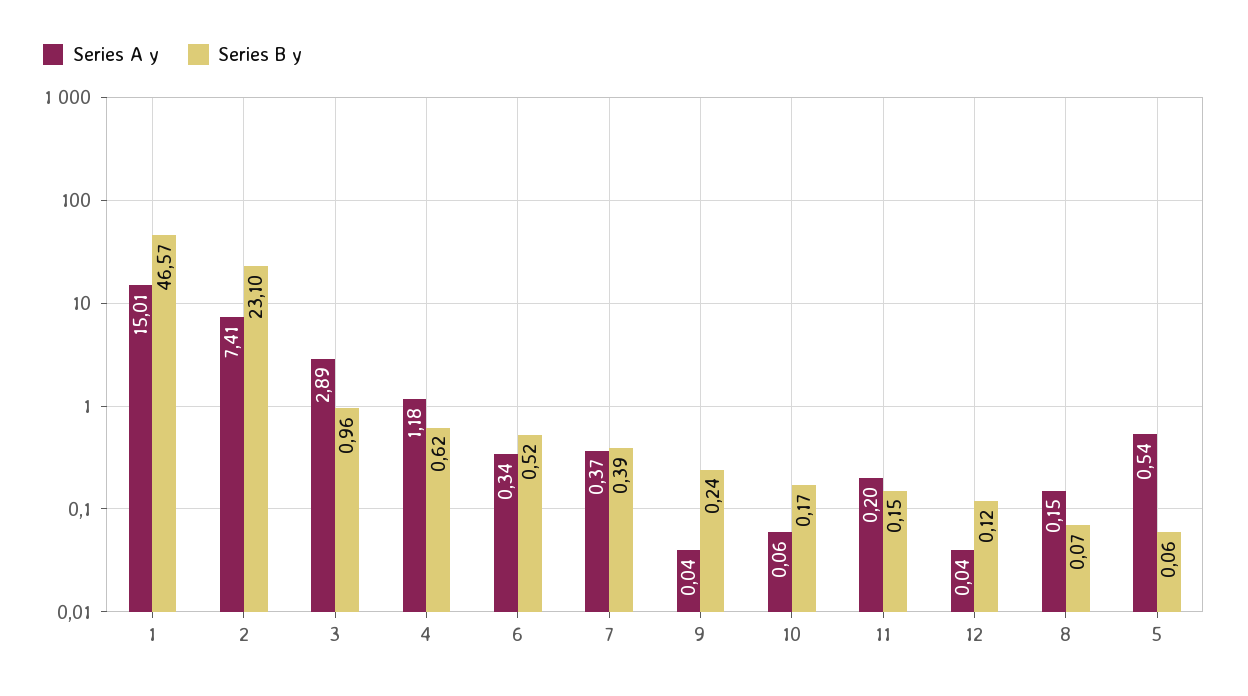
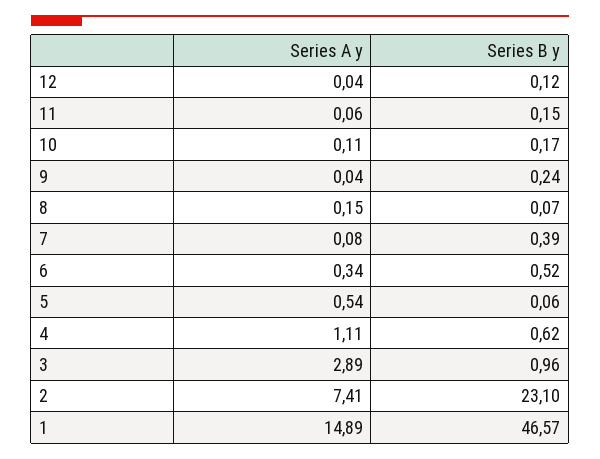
Series A y, 1: 15.01 -> 14.89
Series A y, 4: 1.18 -> 1.11
Series A y, 7: 0.37 -> 0.08
Series A y, 10: 0.06 -> 0.11
Series A y, 11: 0.2 -> 0.06

